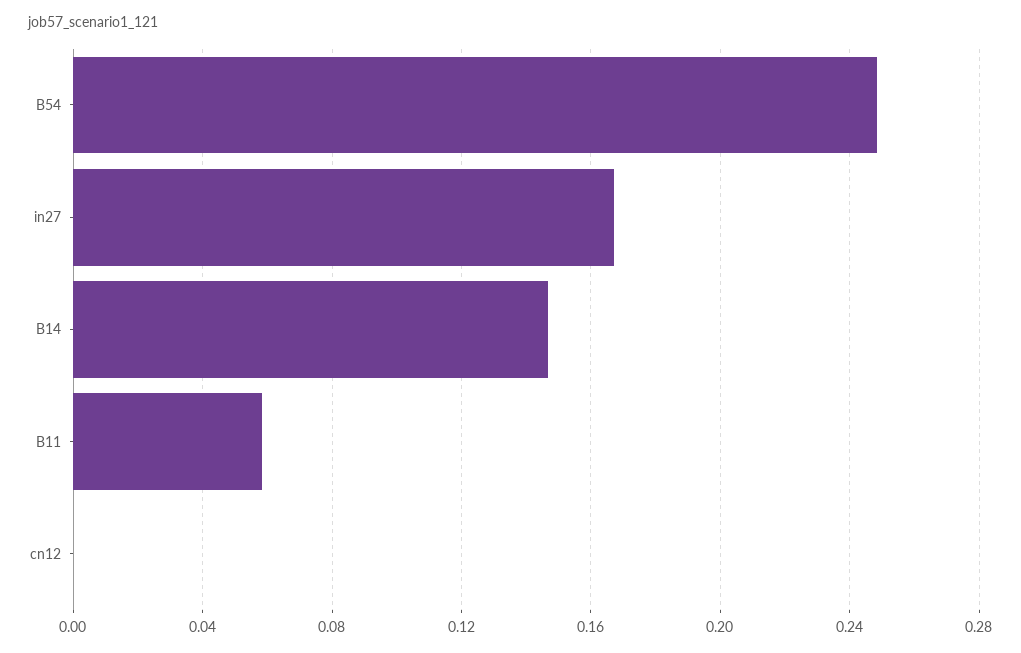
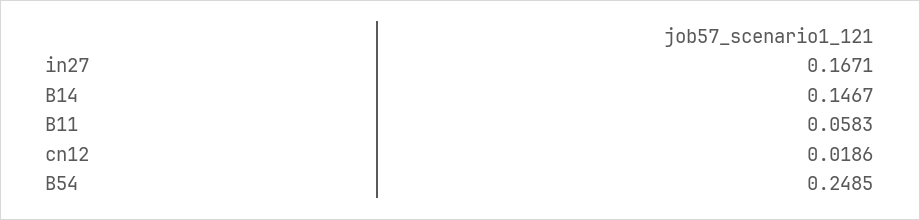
cn12: 0 -> 0.0186

